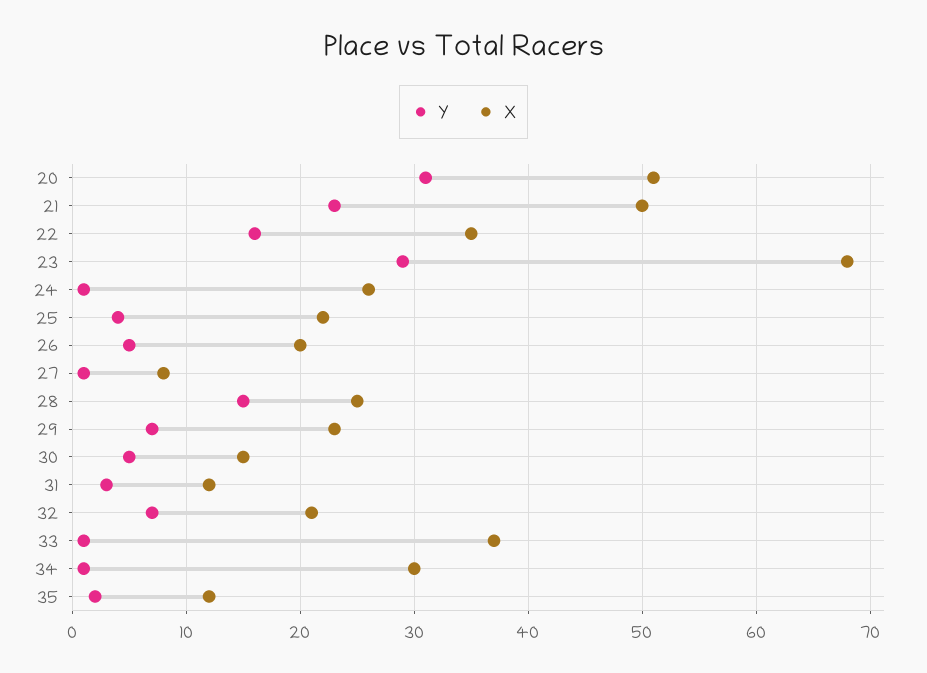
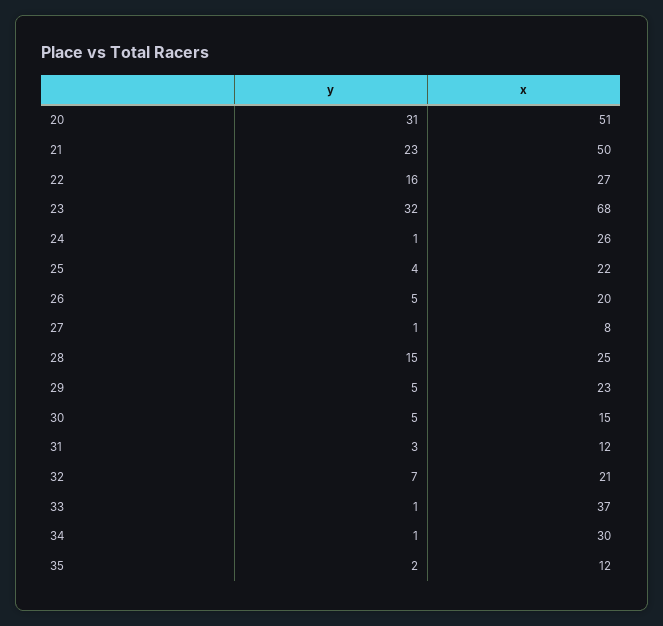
X, 22: 35 -> 27
Y, 23: 29 -> 32
Y, 29: 7 -> 5

